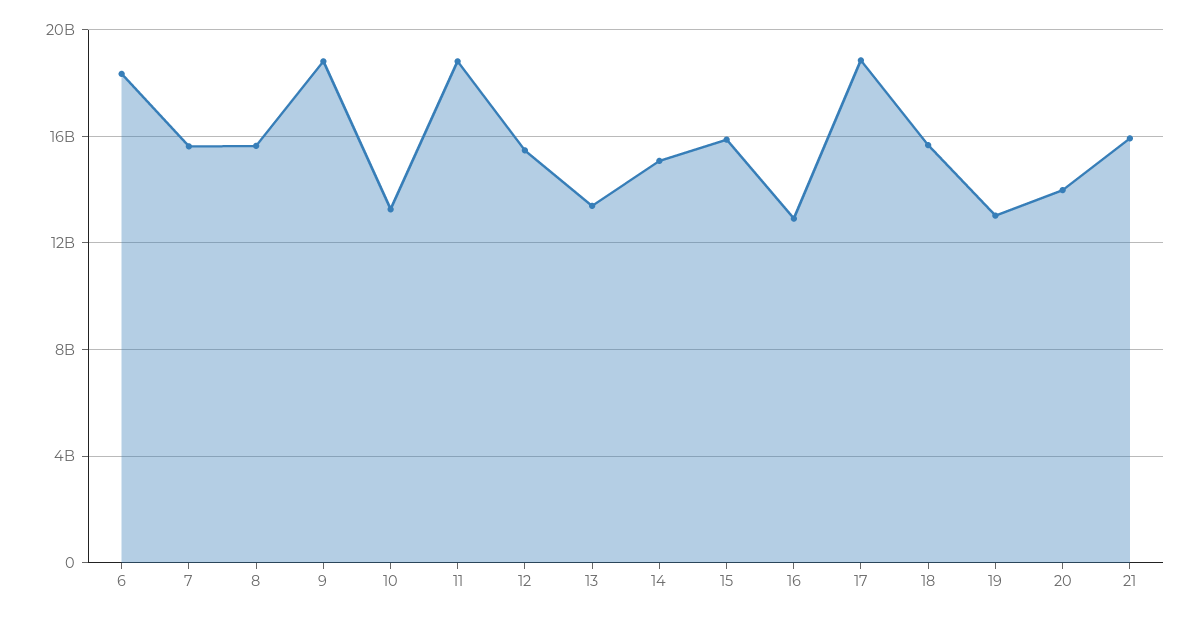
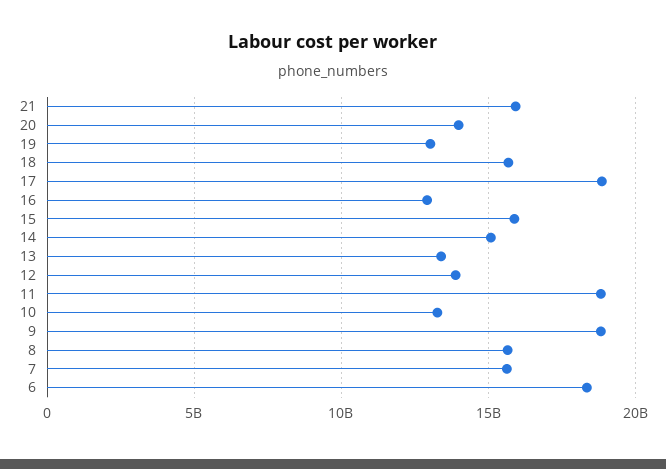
12: 15500000000 -> 14000000000

